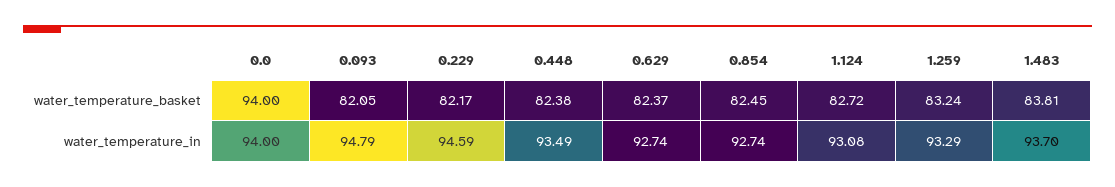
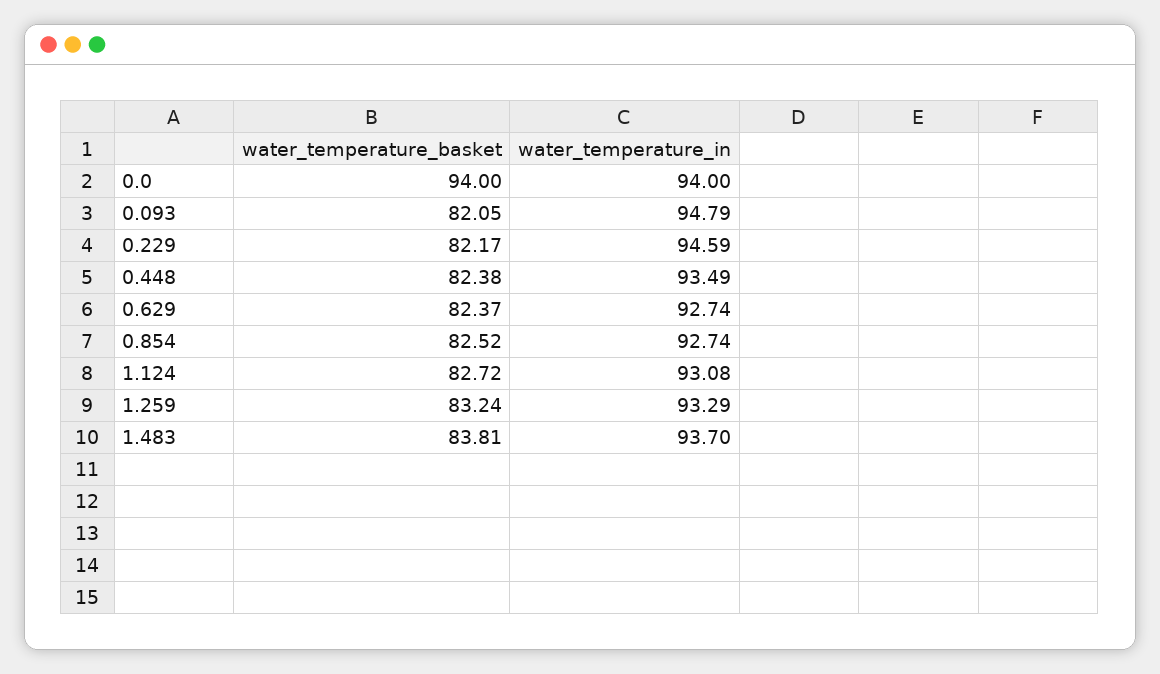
0.854, water_temperature_basket: 82.45 -> 82.52

